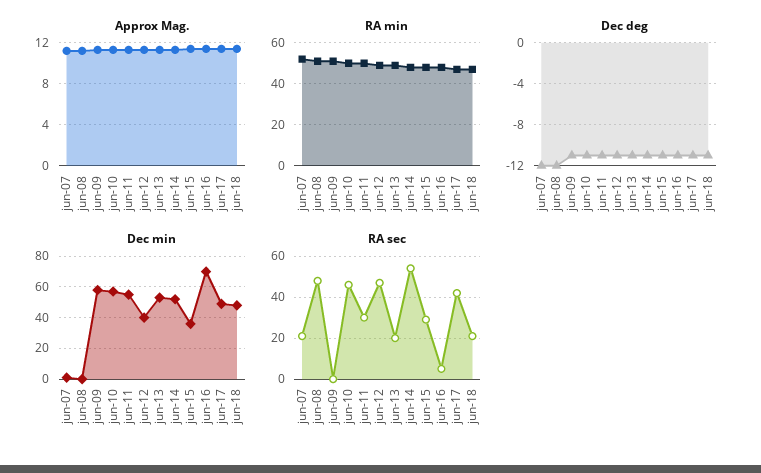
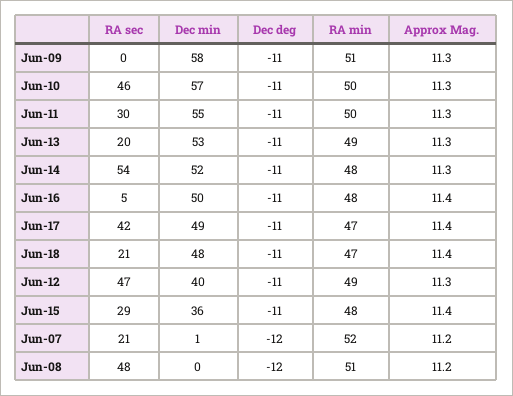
Dec min, jun-16: 70 -> 50

